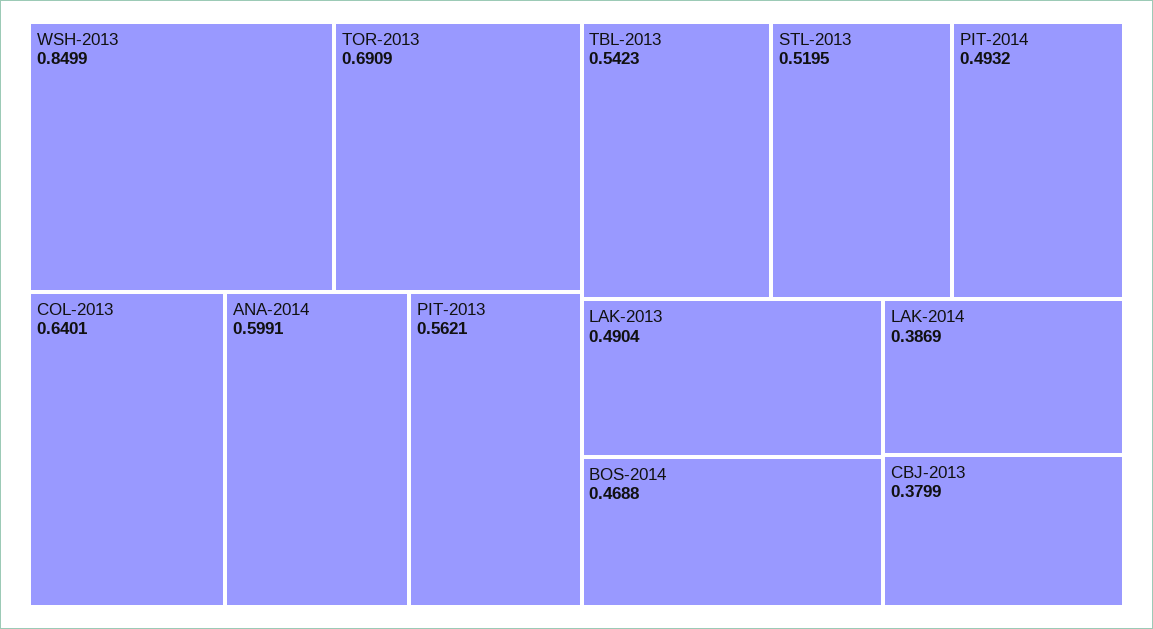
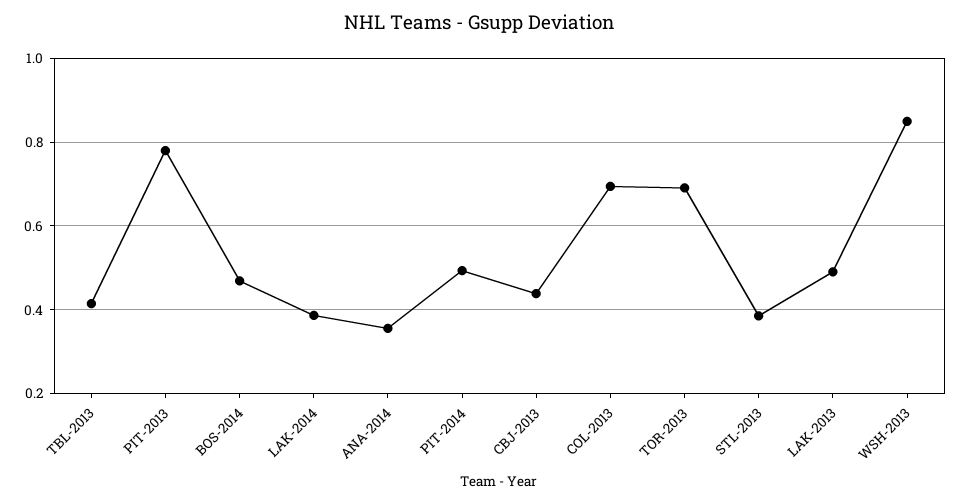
COL-2013: 0.6401 -> 0.7
ANA-2014: 0.5991 -> 0.36
PIT-2013: 0.5621 -> 0.78
TBL-2013: 0.5423 -> 0.42
STL-2013: 0.5195 -> 0.38
CBJ-2013: 0.3799 -> 0.44

